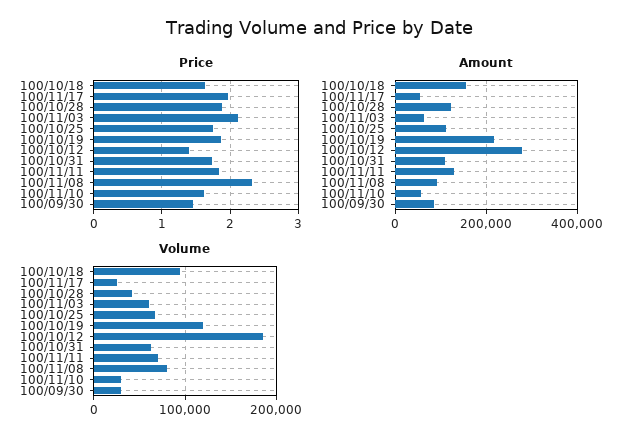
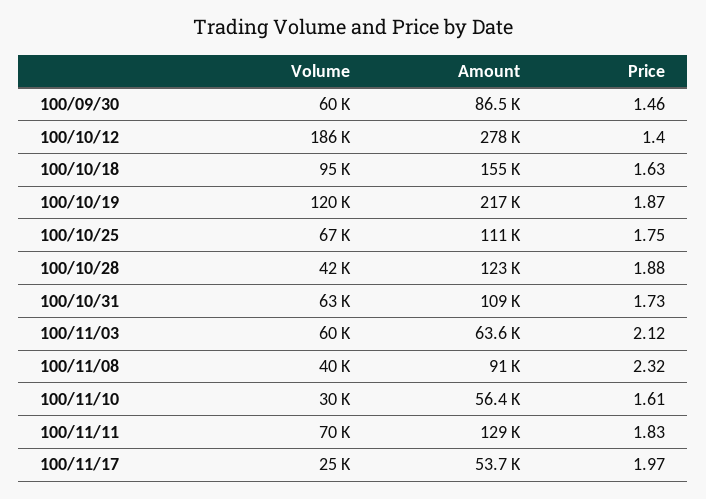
Volume, 100/11/08: 80000 -> 40000
Volume, 100/09/30: 30000 -> 60000

